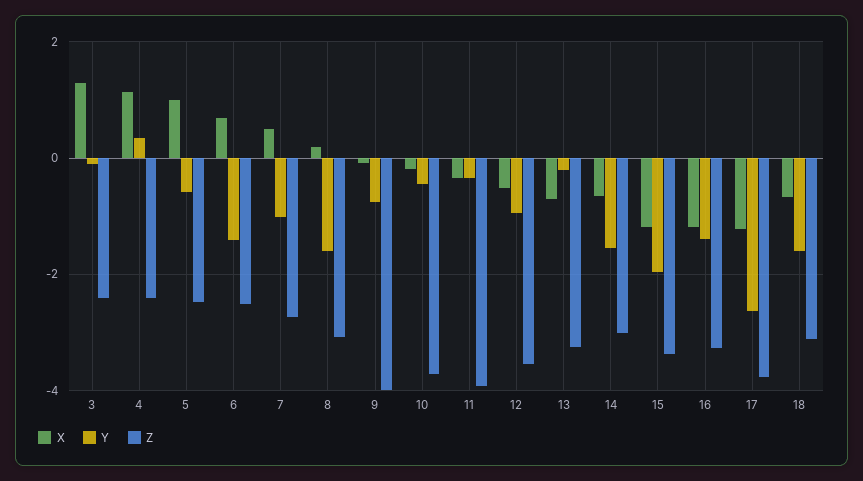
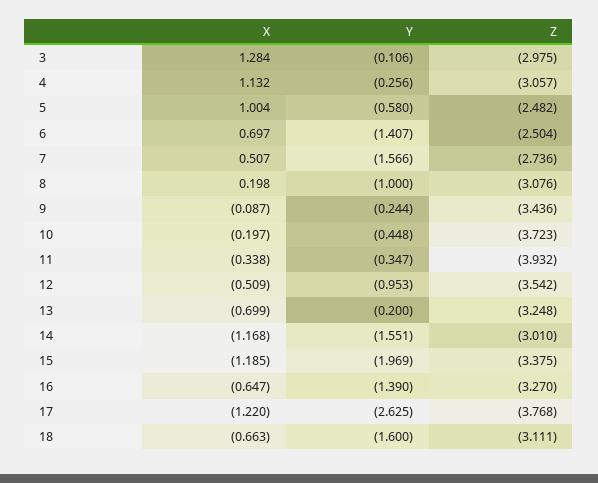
Z, 3: -2.4 -> -2.975
Y, 4: 0.4 -> -0.256
Z, 4: -2.4 -> -3.057
Y, 7: -1 -> -1.566
Y, 8: -1.6 -> -1
Y, 9: -0.8 -> -0.244
Z, 9: -4 -> -3.436
X, 14: -0.6 -> -1.168
X, 16: -1.2 -> -0.647

